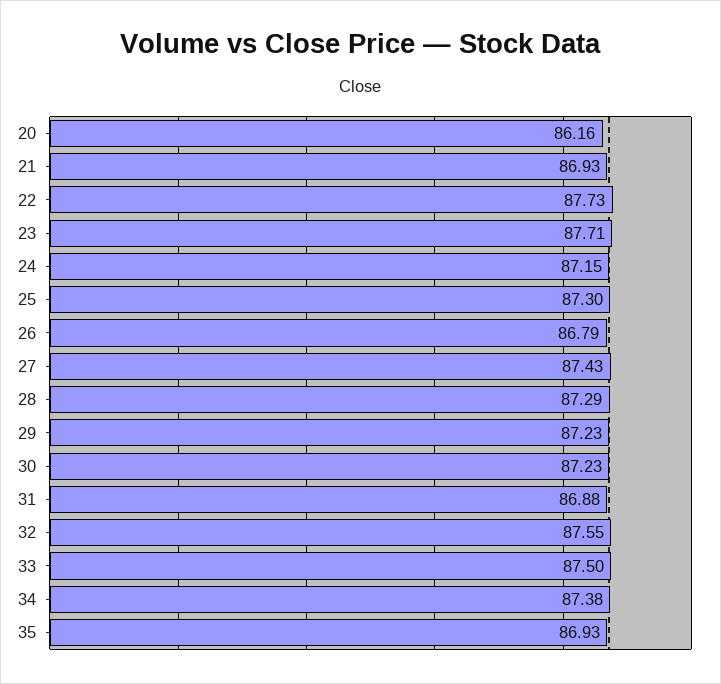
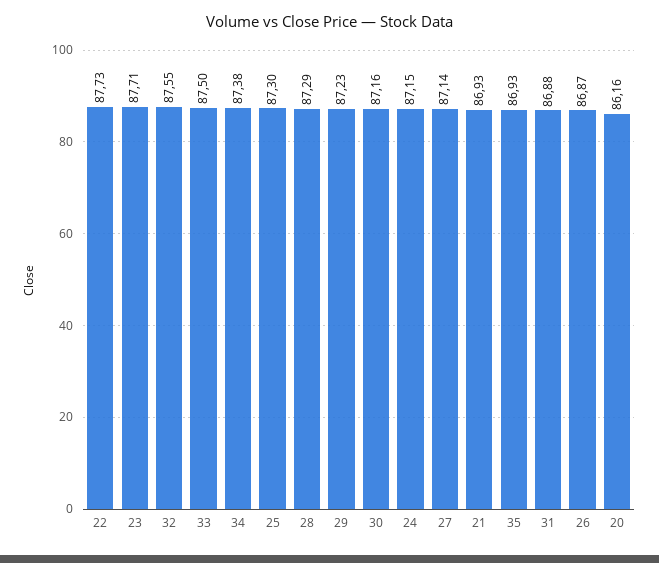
26: 86.79 -> 86.87
27: 87.43 -> 87.14
30: 87.23 -> 87.16

